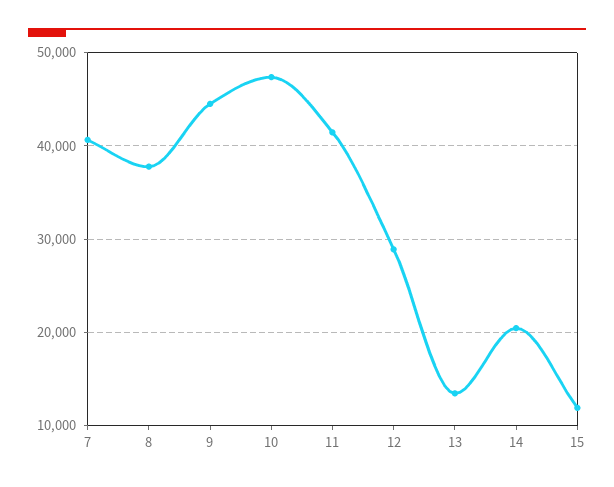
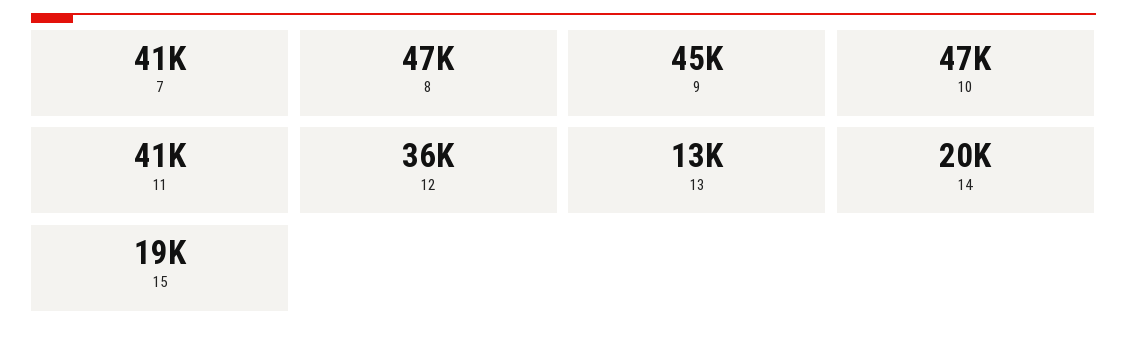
8: 38000 -> 47000
12: 29000 -> 36000
15: 12000 -> 19000

